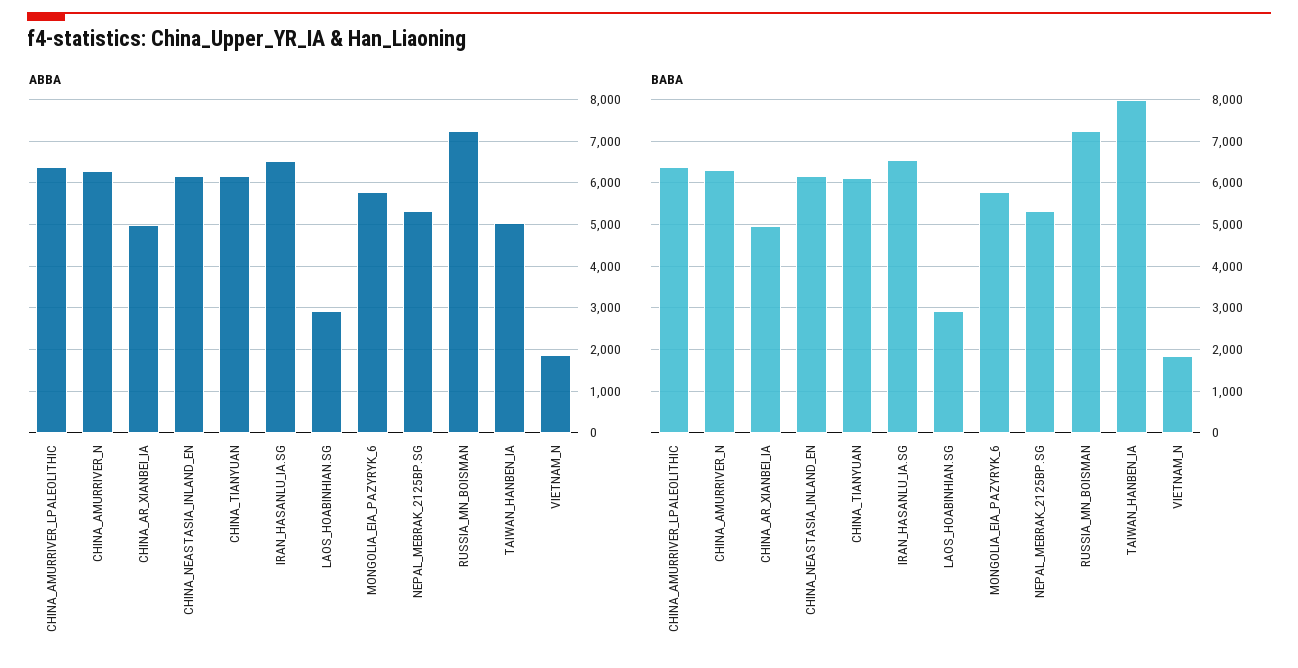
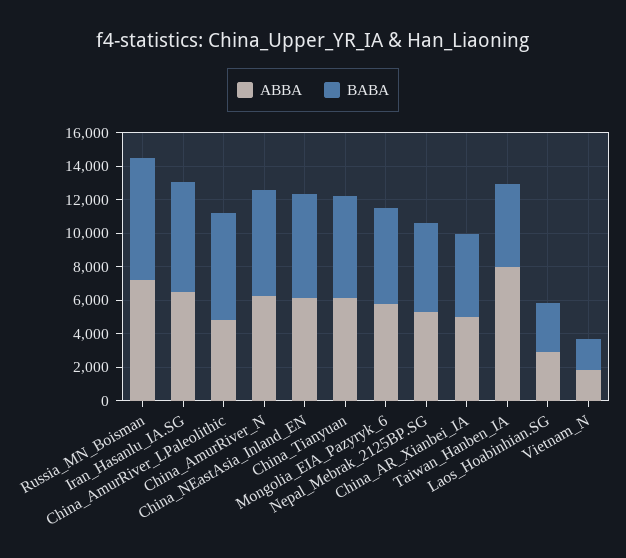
ABBA, CHINA_AMURRIVER_LPALEOLITHIC: 6400 -> 5000
ABBA, TAIWAN_HANBEN_IA: 5000 -> 8000
BABA, TAIWAN_HANBEN_IA: 8000 -> 5000

